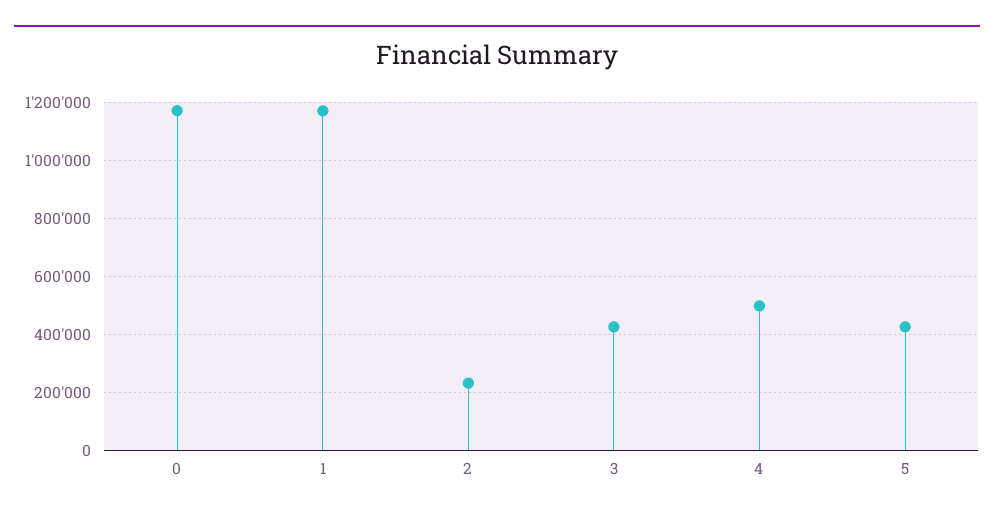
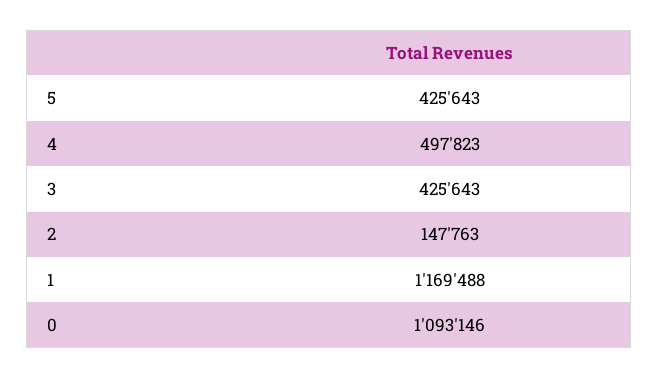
0: 1175000 -> 1093146
2: 225000 -> 147763

